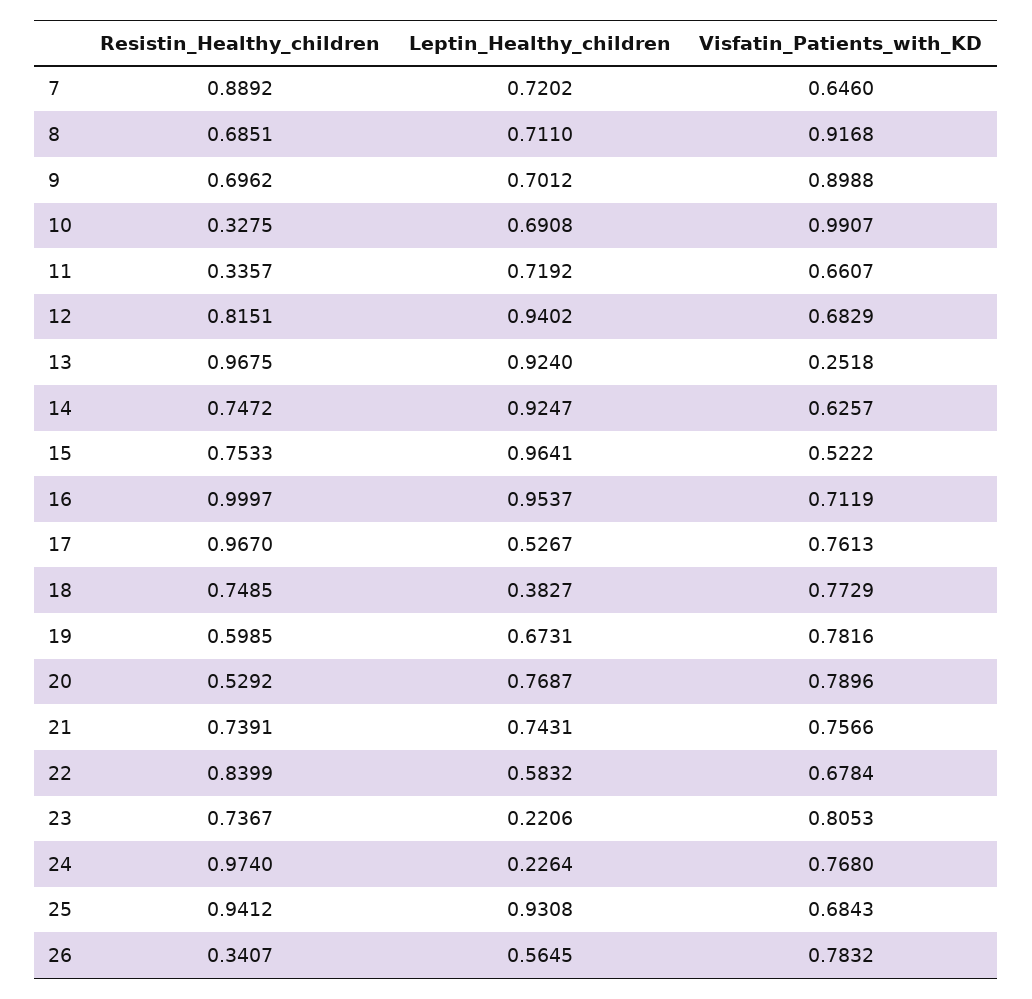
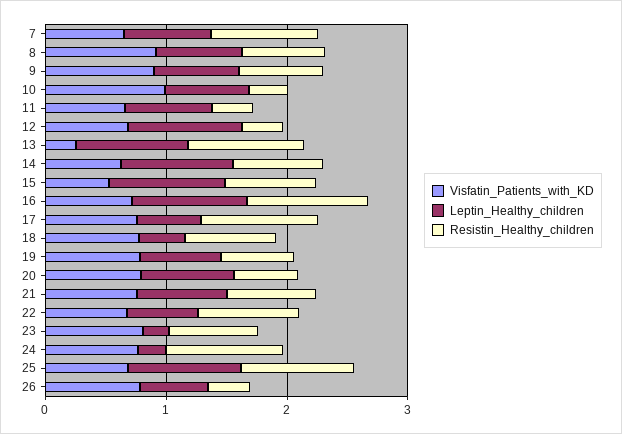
Resistin_Healthy_children, 12: 0.8151 -> 0.4

